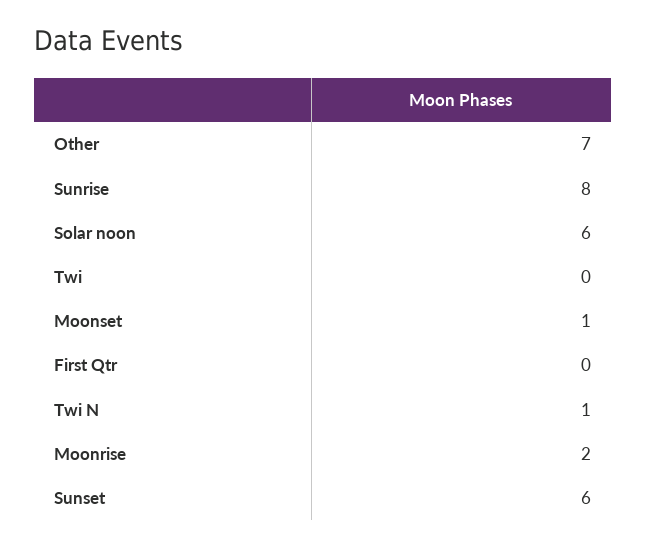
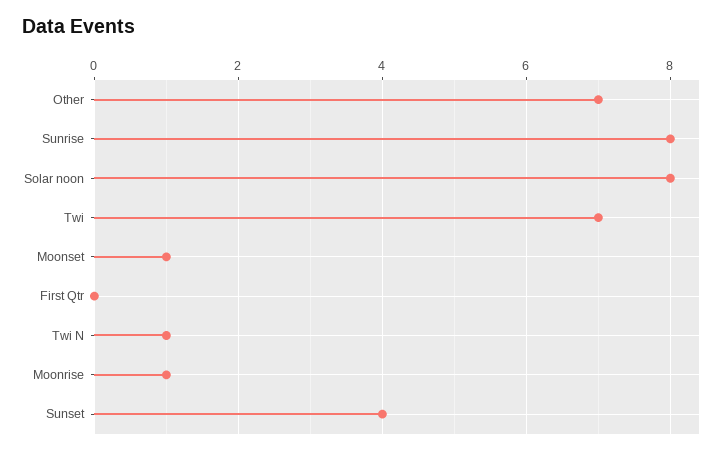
Solar noon: 6 -> 8
Twi: 0 -> 7
Moonrise: 2 -> 1
Sunset: 6 -> 4

